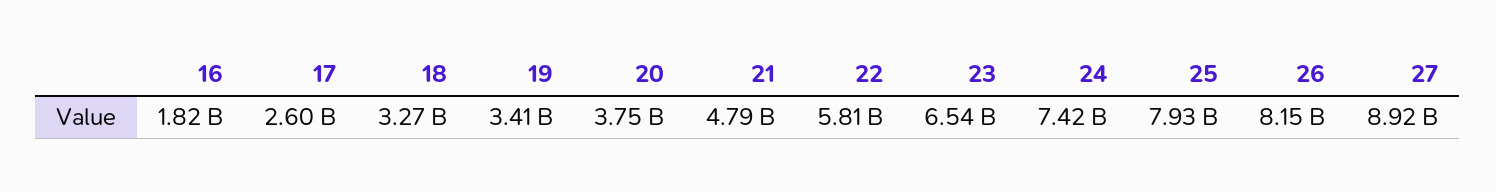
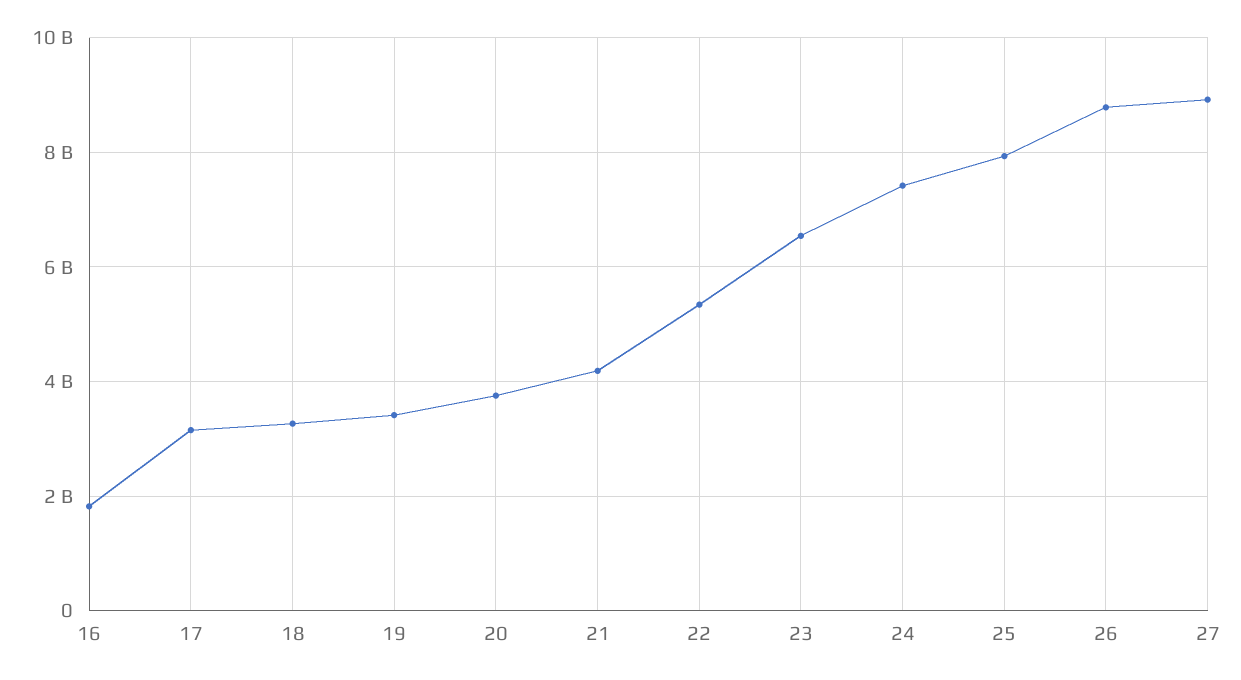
17: 2600000000 -> 3200000000
21: 4790000000 -> 4200000000
22: 5810000000 -> 5400000000
26: 8150000000 -> 8800000000

